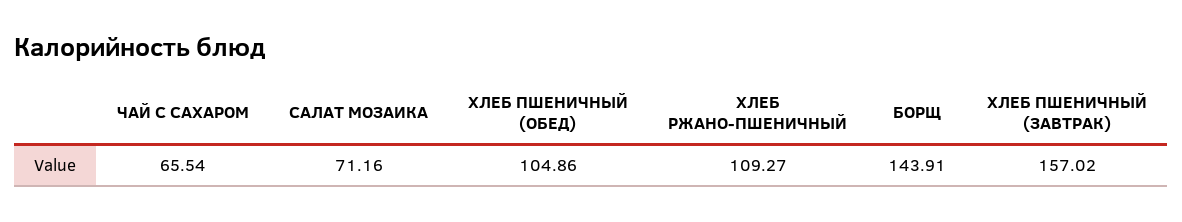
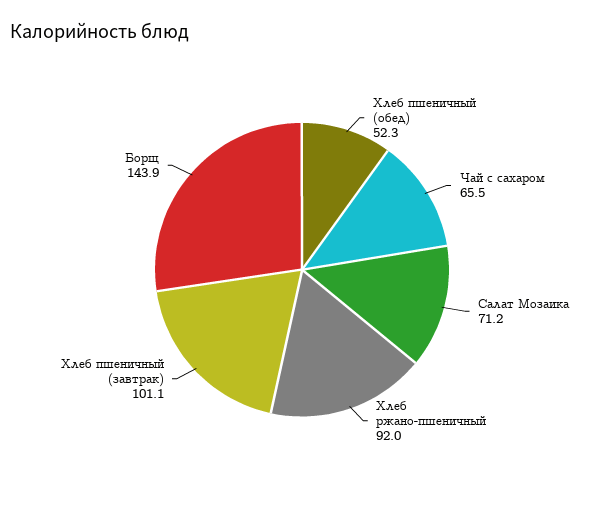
ХЛЕБ ПШЕНИЧНЫЙ (ОБЕД): 104.86 -> 52.3
ХЛЕБ РЖАНО-ПШЕНИЧНЫЙ: 109.27 -> 92
ХЛЕБ ПШЕНИЧНЫЙ (ЗАВТРАК): 157.02 -> 101.1

